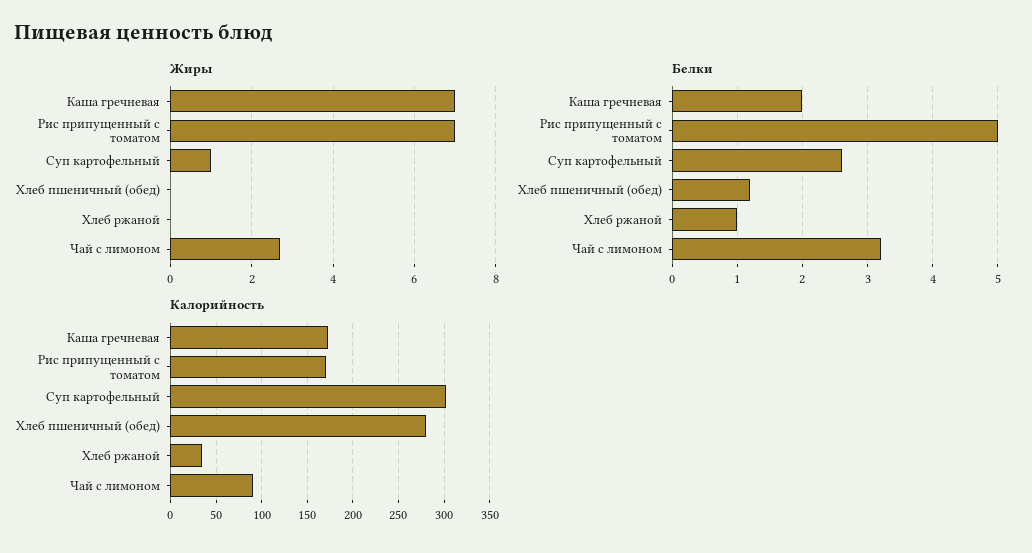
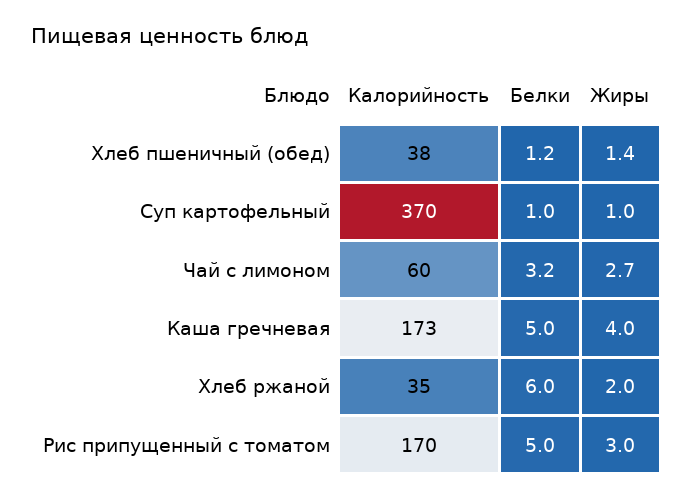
Жиры, Каша гречневая: 7 -> 4
Жиры, Рис припущенный с томатом: 7 -> 3
Жиры, Хлеб пшеничный (обед): 0 -> 1.4
Жиры, Хлеб ржаной: 0 -> 2
Белки, Каша гречневая: 2 -> 5
Белки, Суп картофельный: 2.6 -> 1
Белки, Хлеб ржаной: 1 -> 6
Калорийность, Суп картофельный: 300 -> 370
Калорийность, Хлеб пшеничный (обед): 280 -> 38
Калорийность, Чай с лимоном: 90 -> 60

